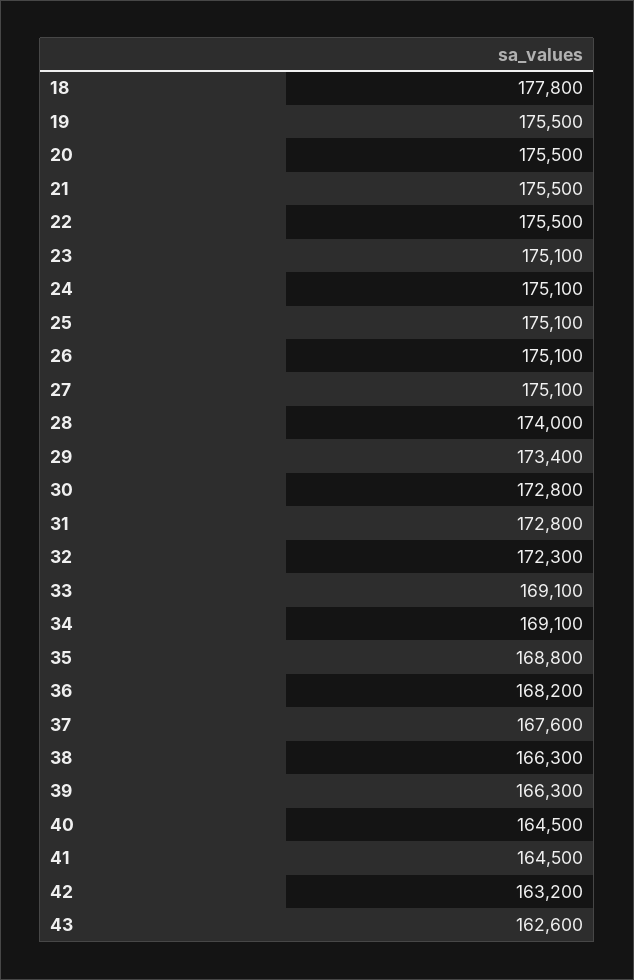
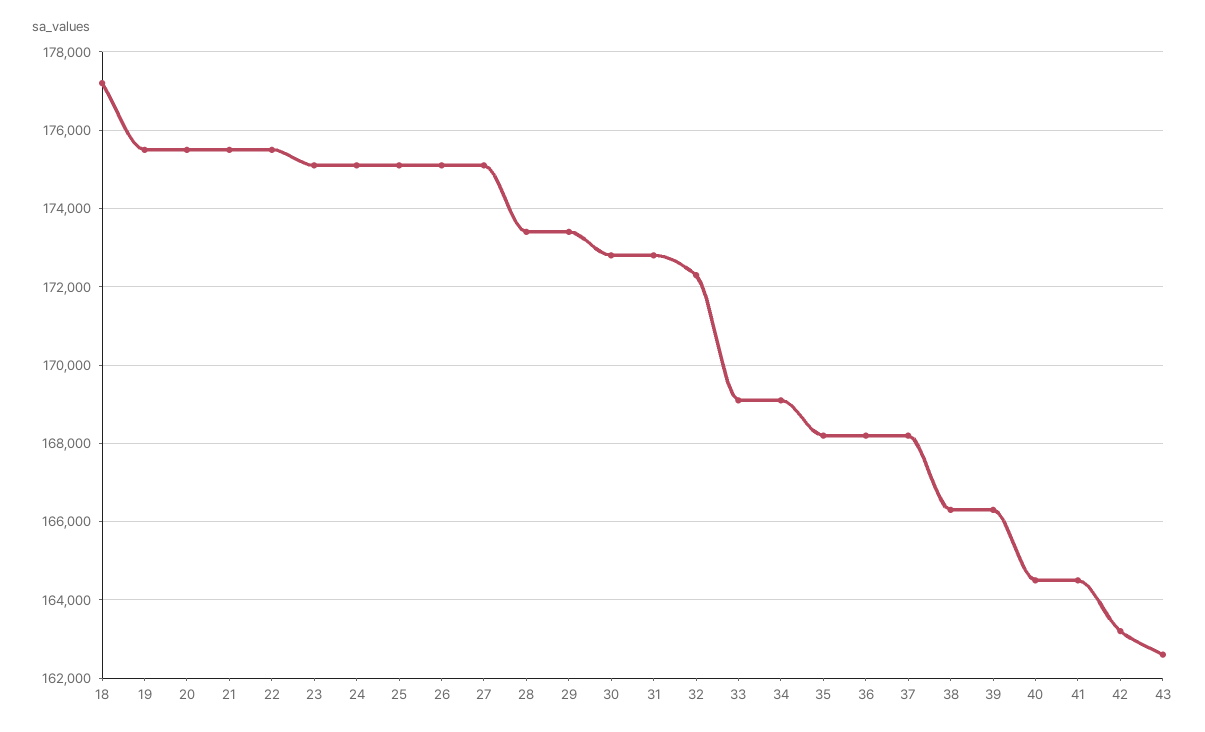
18: 177800 -> 177200
28: 174000 -> 173400
35: 168800 -> 168200
37: 167600 -> 168200

